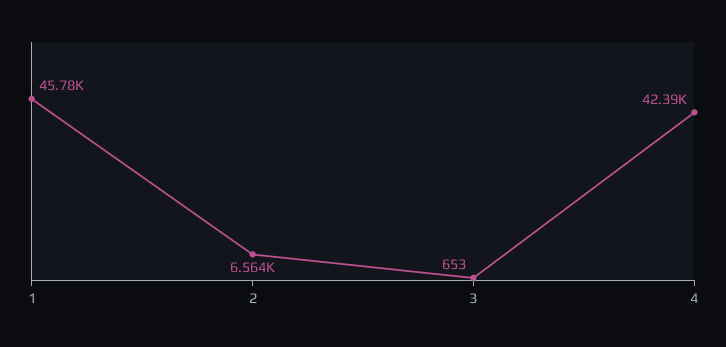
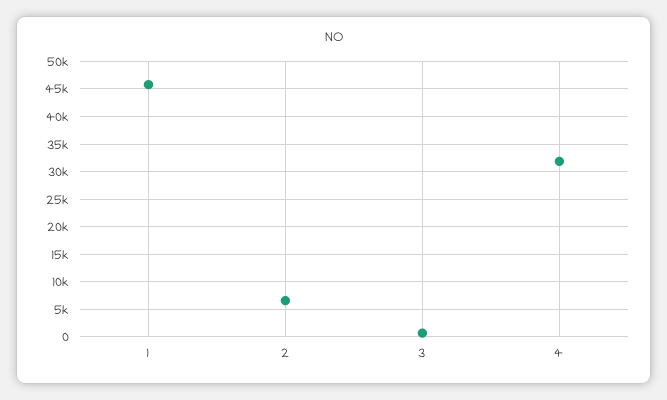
4: 42390 -> 32500

